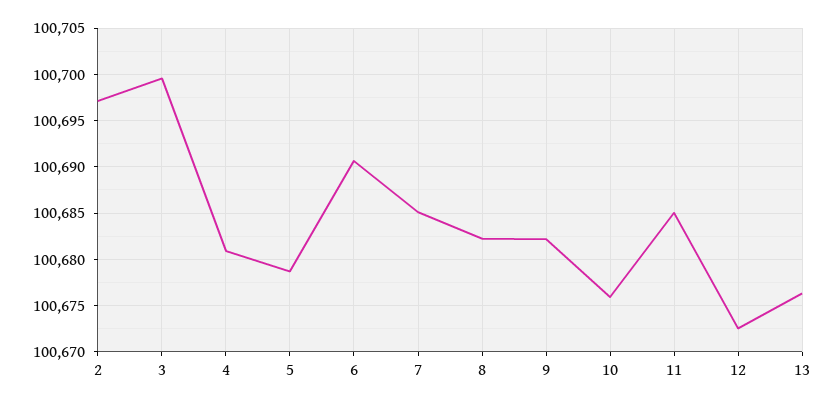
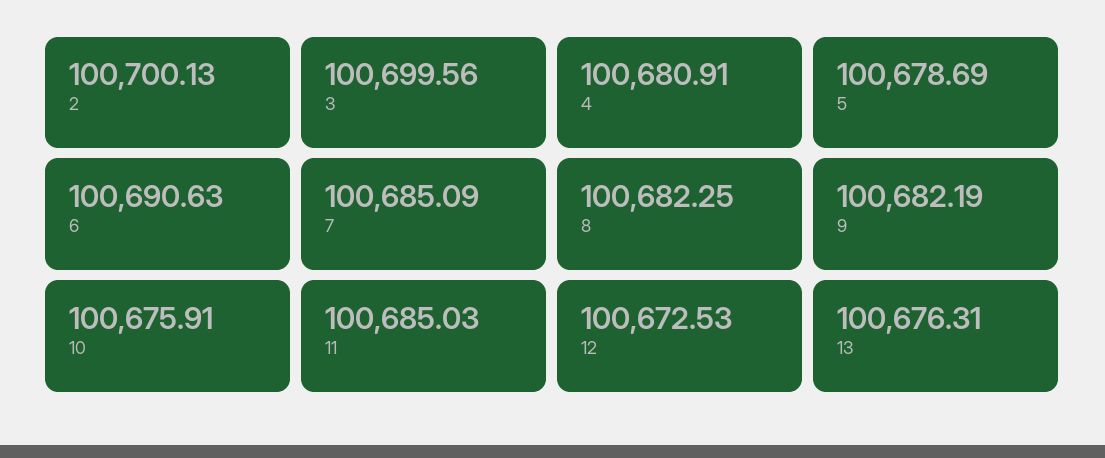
2: 100697 -> 100700.13

